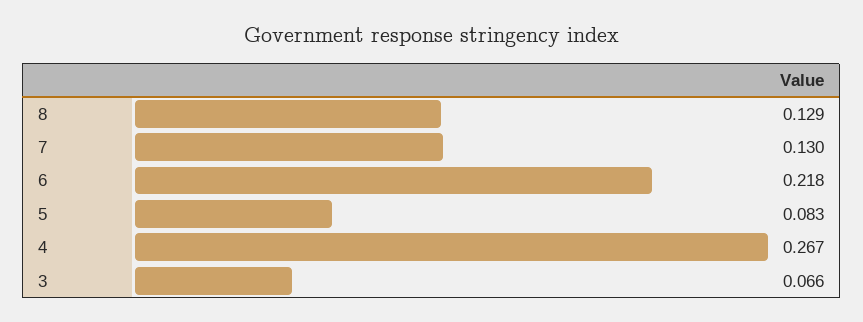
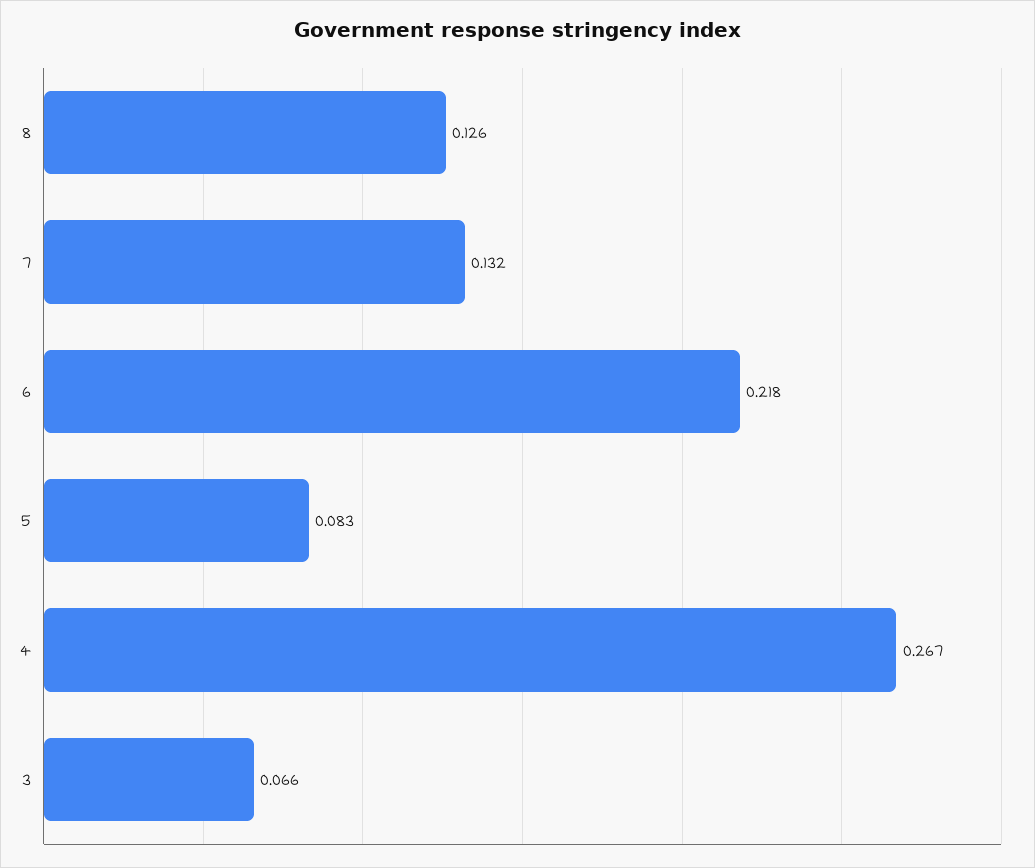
8: 0.129 -> 0.126
7: 0.13 -> 0.132

